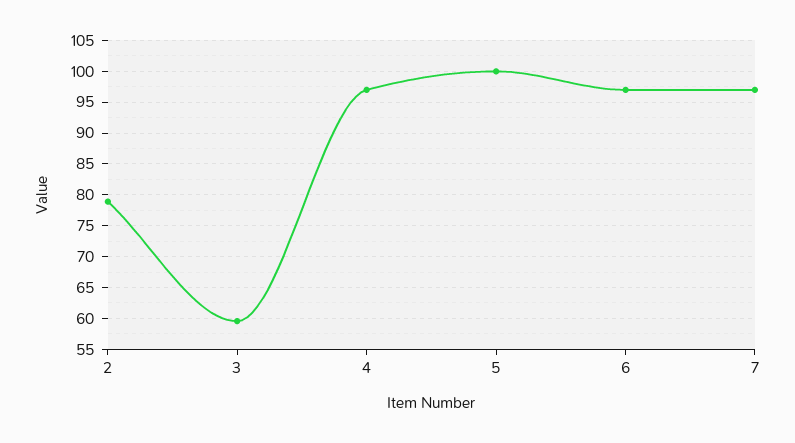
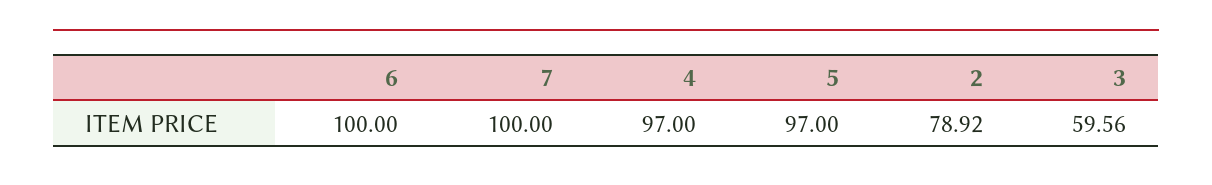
5: 100 -> 97
6: 97 -> 100
7: 97 -> 100

